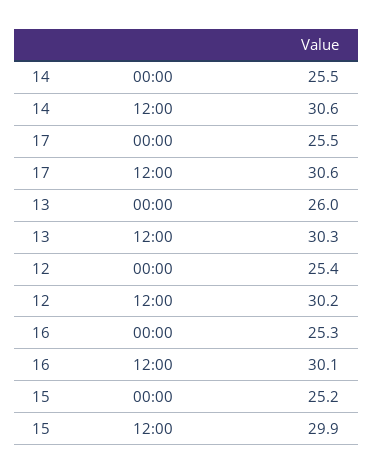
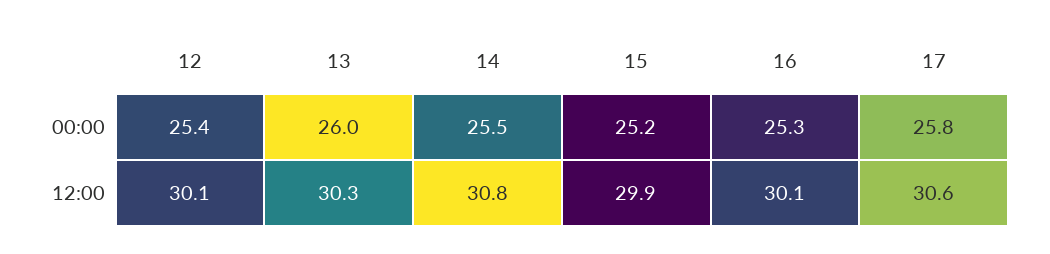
14, 12:00: 30.6 -> 30.8
17, 00:00: 25.5 -> 25.8
12, 12:00: 30.2 -> 30.1

